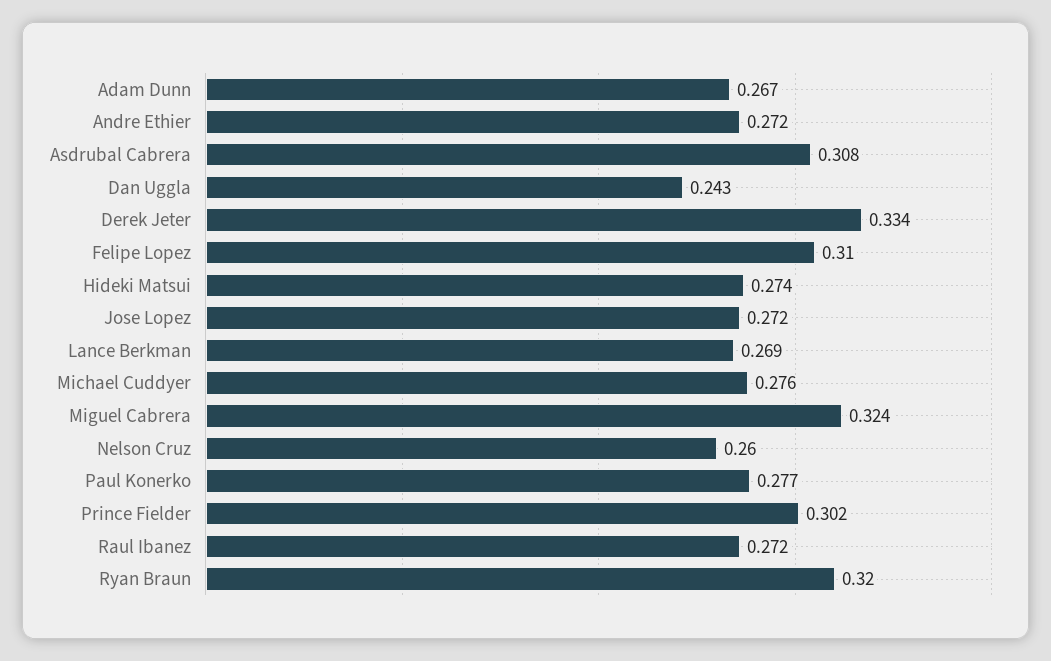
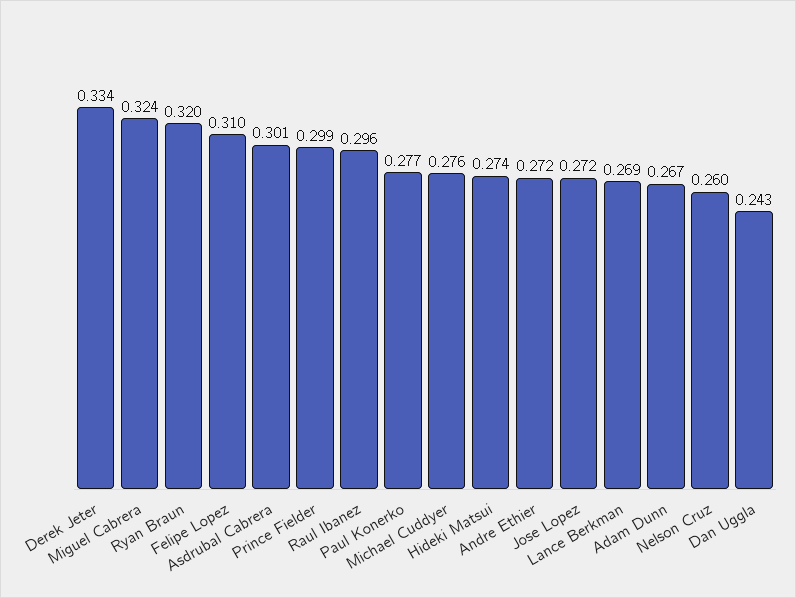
Asdrubal Cabrera: 0.308 -> 0.301
Prince Fielder: 0.302 -> 0.299
Raul Ibanez: 0.272 -> 0.296

